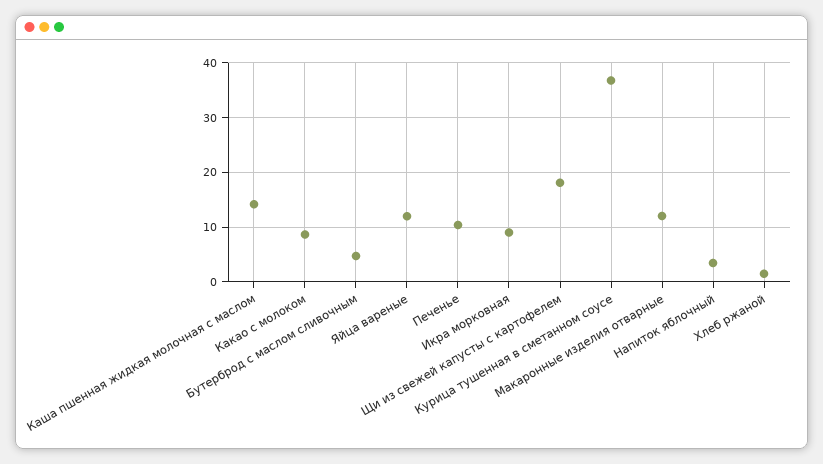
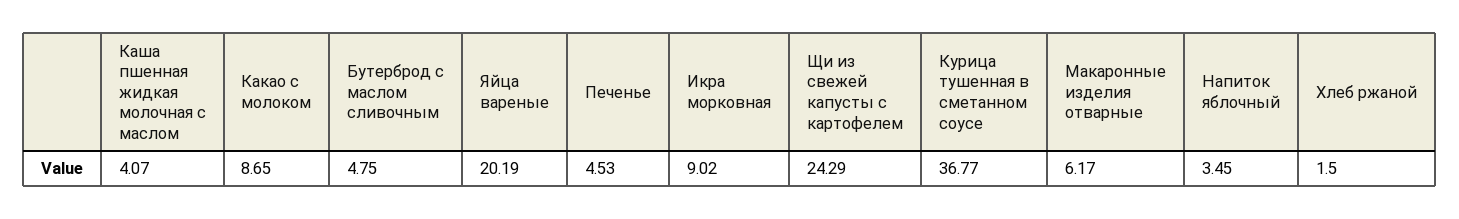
Каша пшенная жидкая молочная с маслом: 14 -> 4.07
Яйца вареные: 12 -> 20.19
Печенье: 10 -> 4.53
Щи из свежей капусты с картофелем: 18 -> 24.29
Макаронные изделия отварные: 12 -> 6.17

